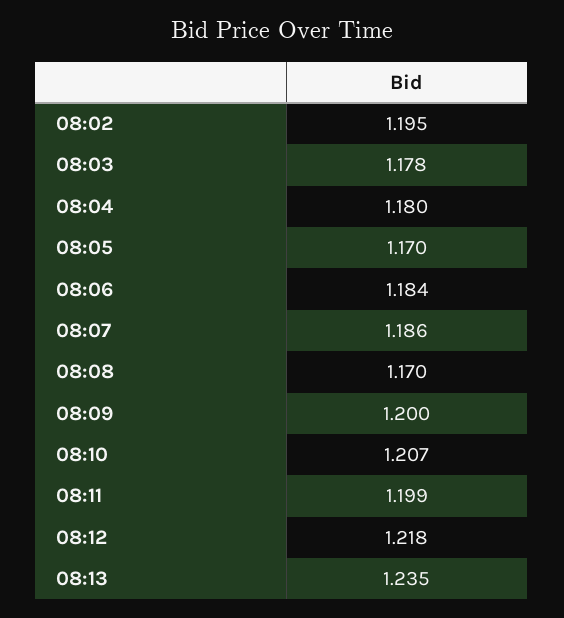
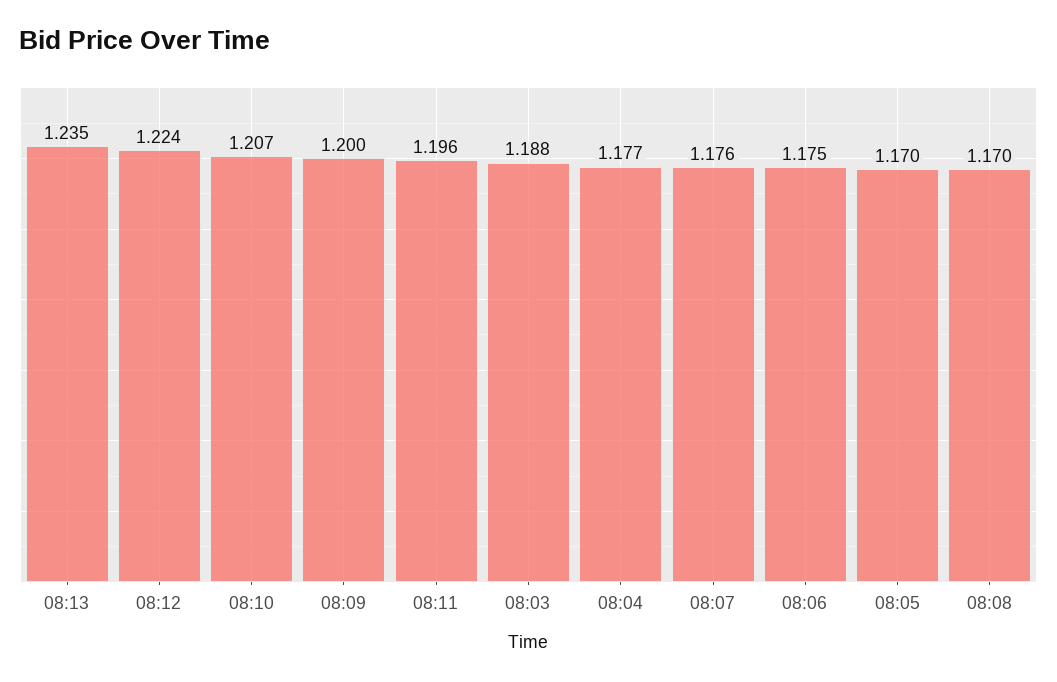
08:02: 1.195 -> none
08:03: 1.178 -> 1.188
08:04: 1.18 -> 1.177
08:06: 1.184 -> 1.175
08:07: 1.186 -> 1.176
08:11: 1.199 -> 1.196
08:12: 1.218 -> 1.224

